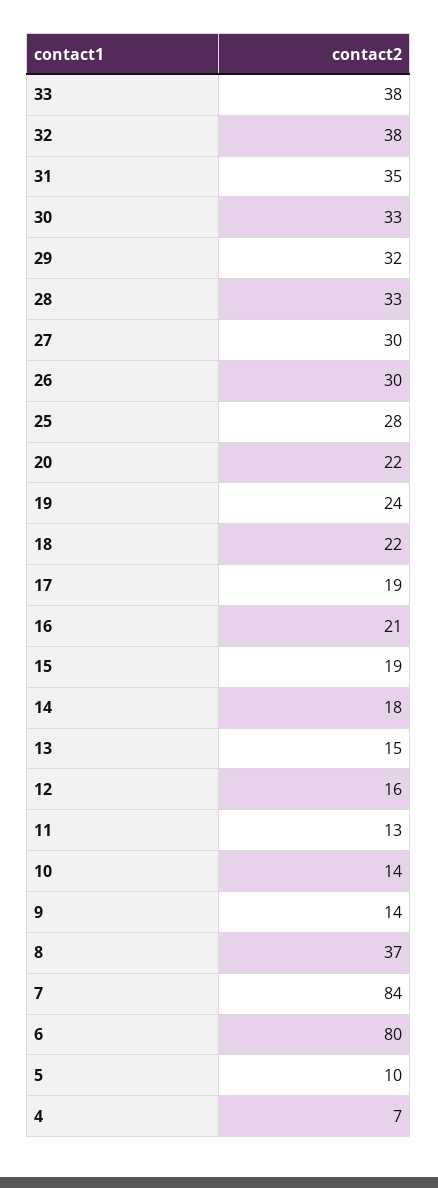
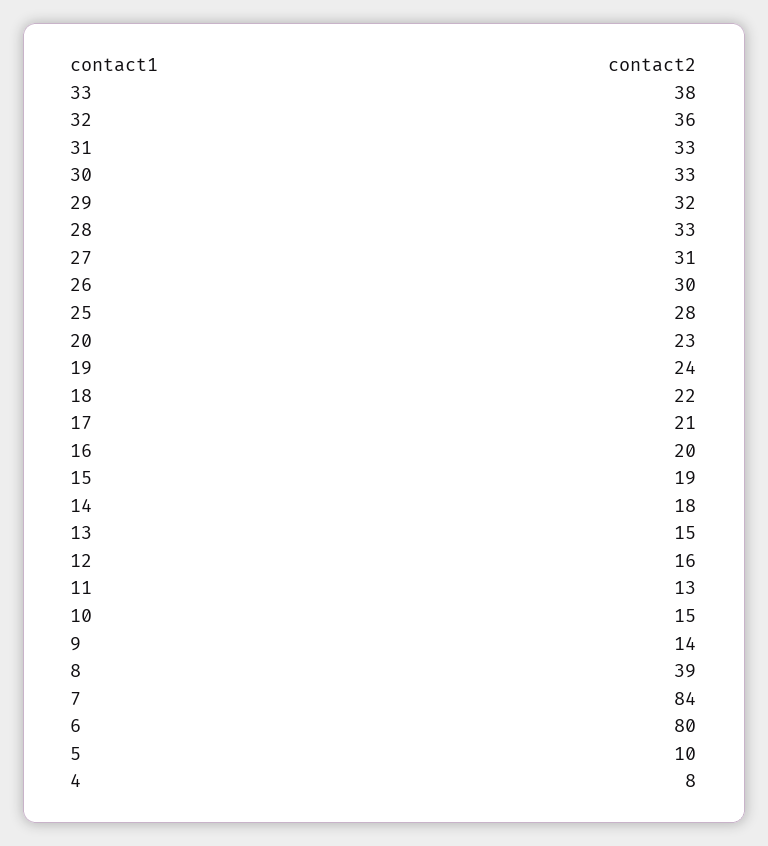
32: 38 -> 36
31: 35 -> 33
27: 30 -> 31
20: 22 -> 23
17: 19 -> 21
16: 21 -> 20
10: 14 -> 15
8: 37 -> 39
4: 7 -> 8

